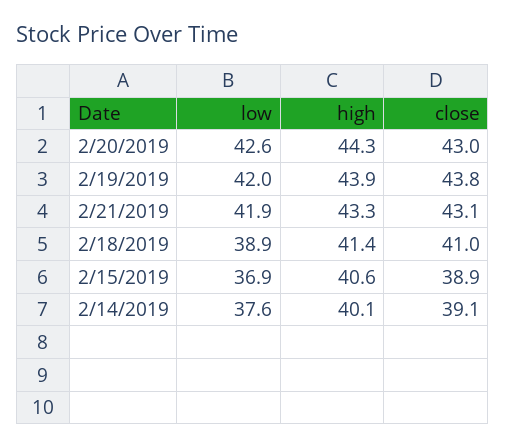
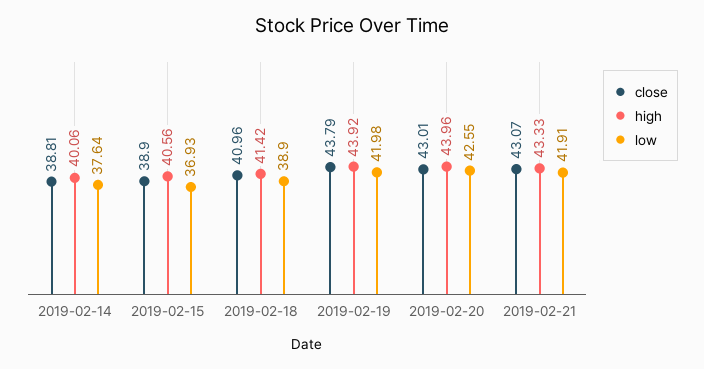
high, 2/20/2019: 44.3 -> 43.96
close, 2/14/2019: 39.1 -> 38.81

